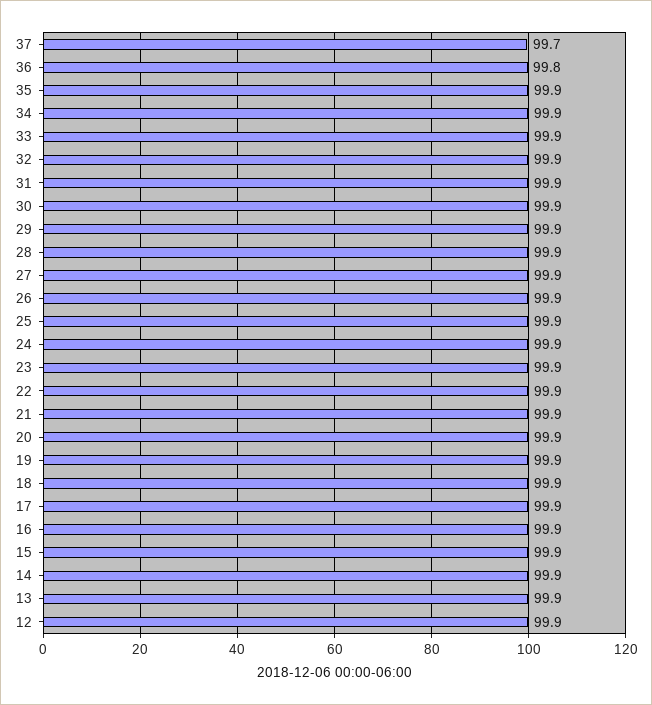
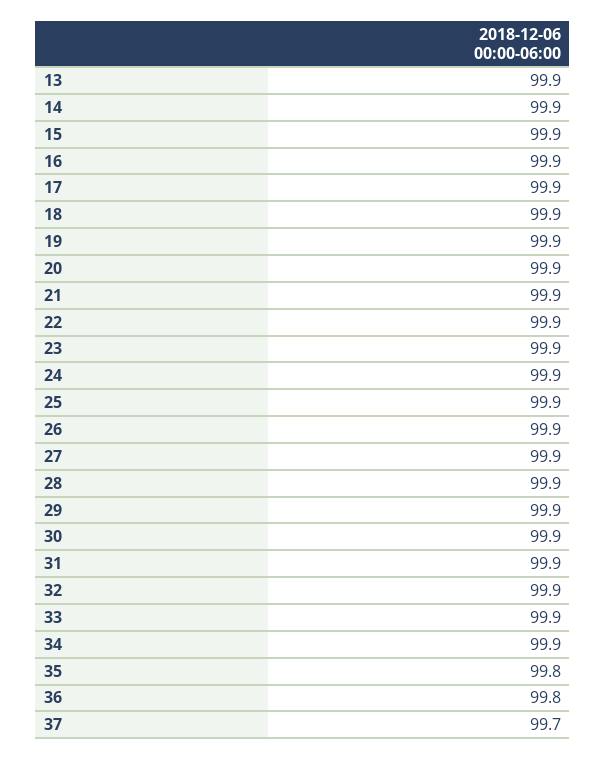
35: 99.9 -> 99.8
12: 99.9 -> none

